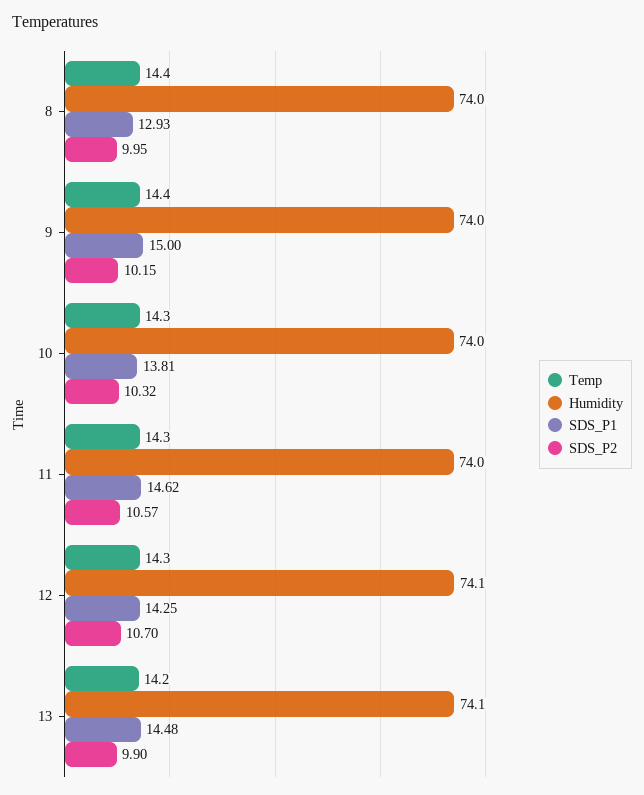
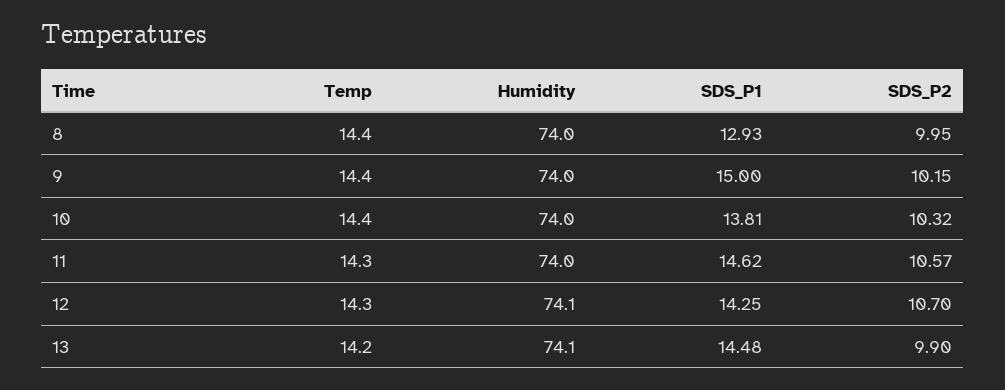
Temp, 10: 14.3 -> 14.4

